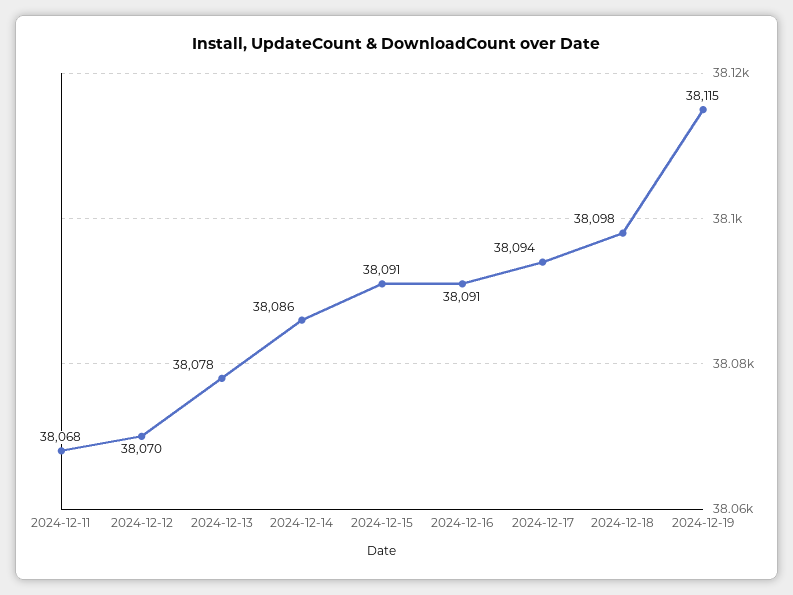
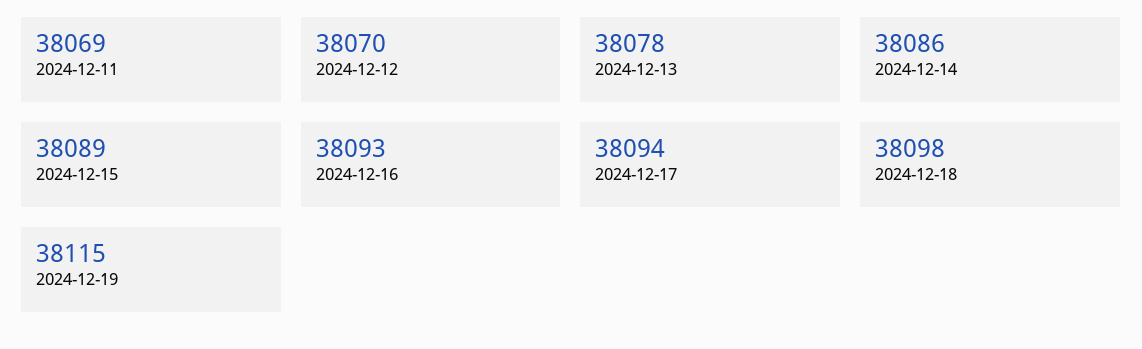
2024-12-11: 38068 -> 38069
2024-12-15: 38091 -> 38089
2024-12-16: 38091 -> 38093

